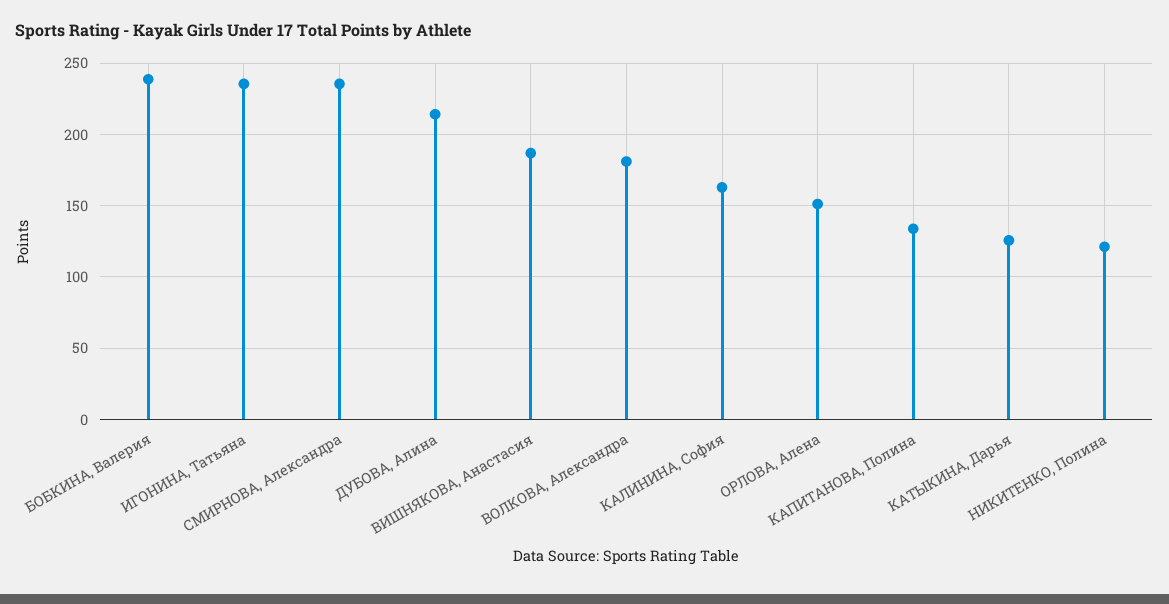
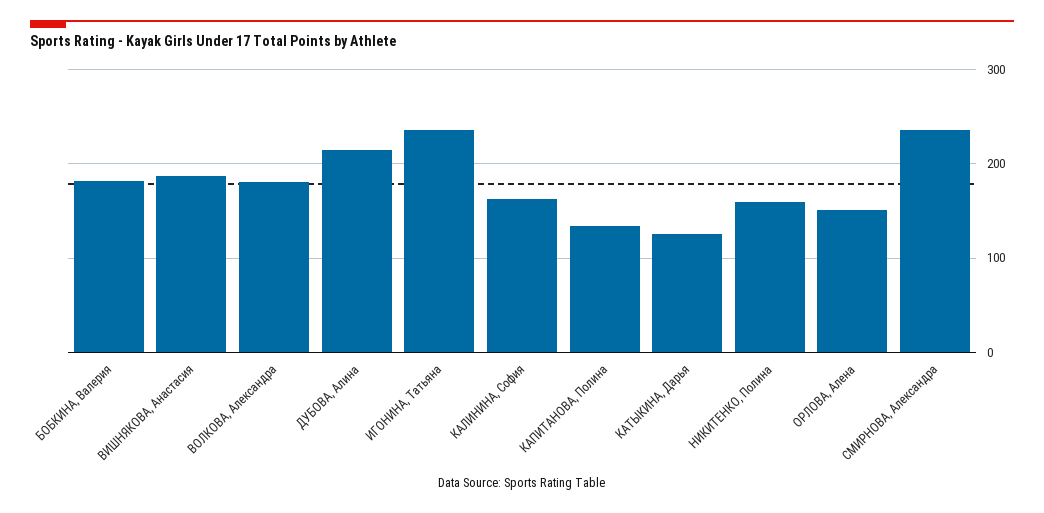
БОБКИНА, Валерия: 240 -> 180
НИКИТЕНКО, Полина: 120 -> 160

